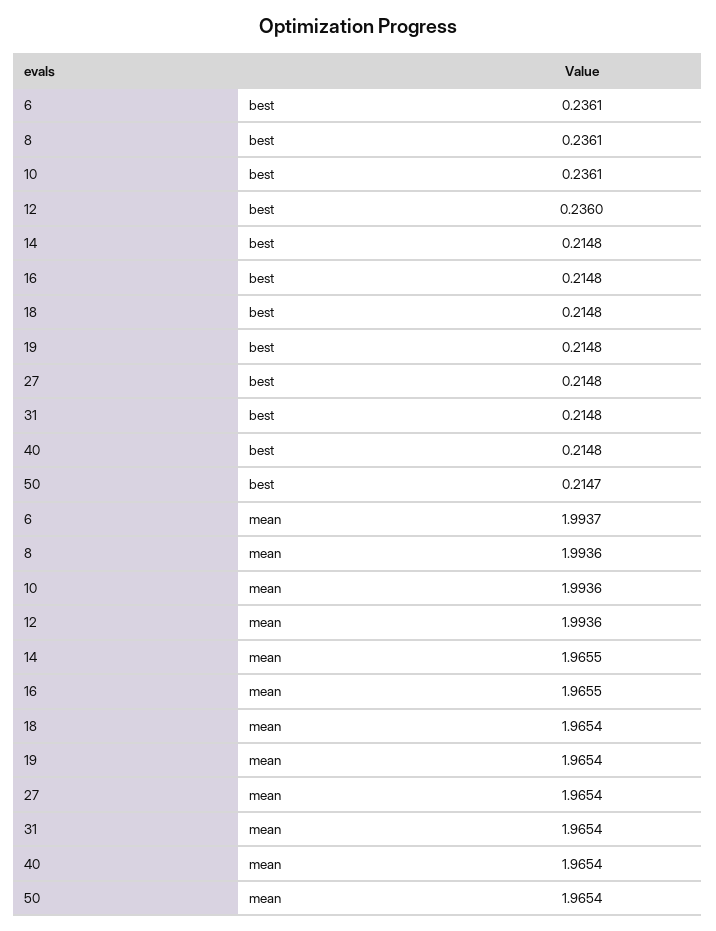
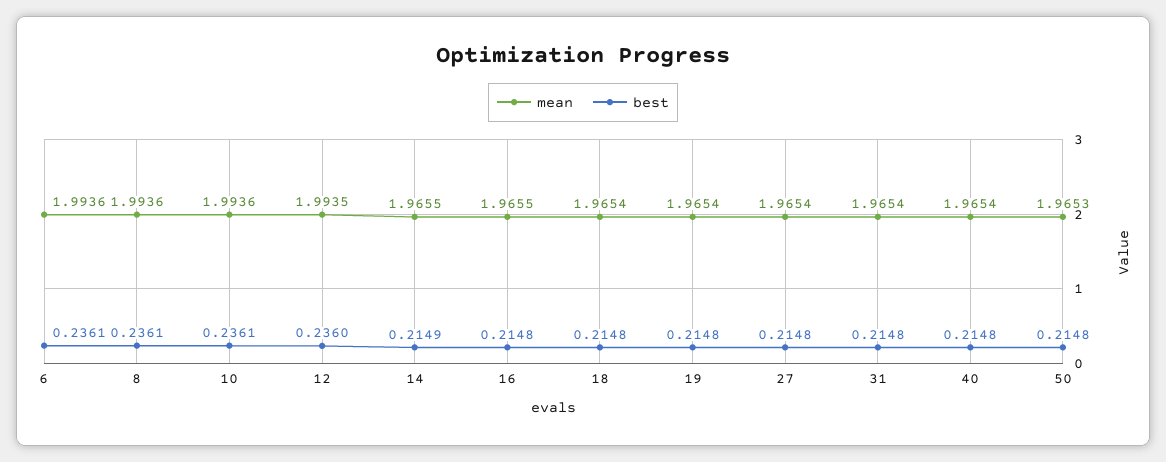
best, 14: 0.2148 -> 0.2149
best, 50: 0.2147 -> 0.2148
mean, 6: 1.9937 -> 1.9936
mean, 12: 1.9936 -> 1.9935
mean, 50: 1.9654 -> 1.9653

